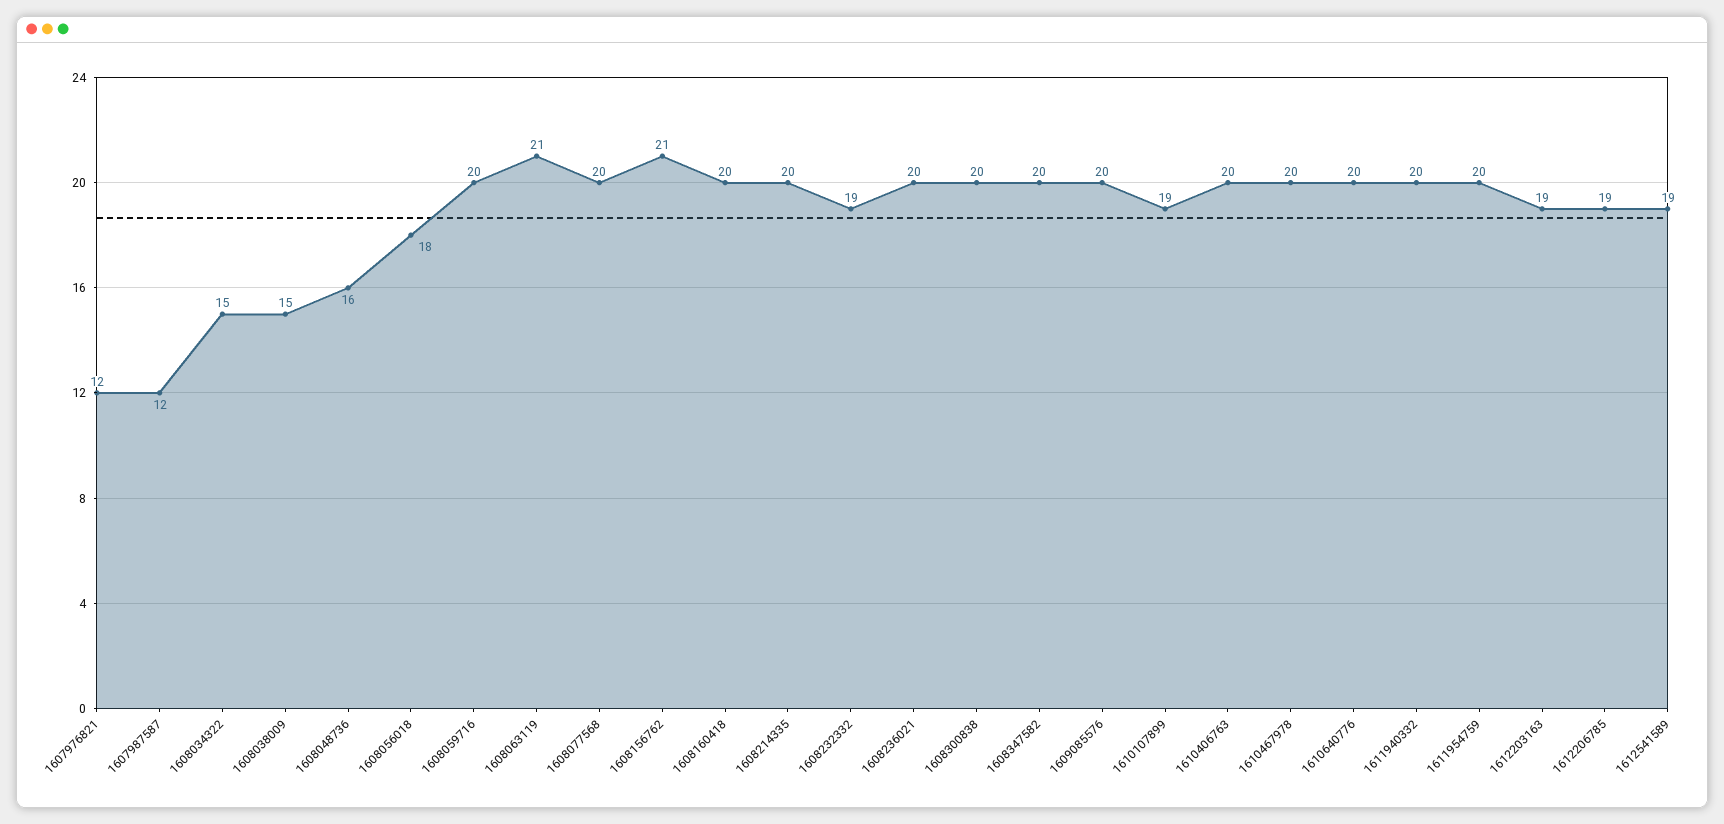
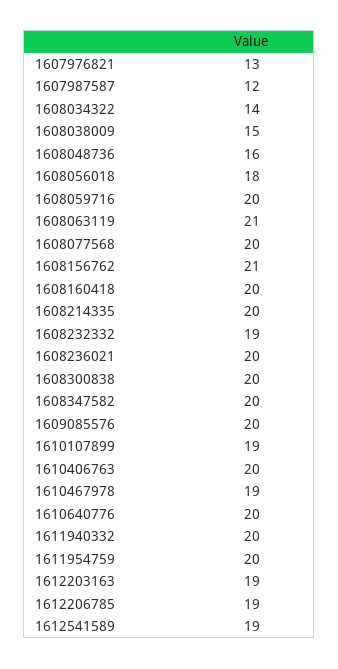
1607976821: 12 -> 13
1608034322: 15 -> 14
1610467978: 20 -> 19

